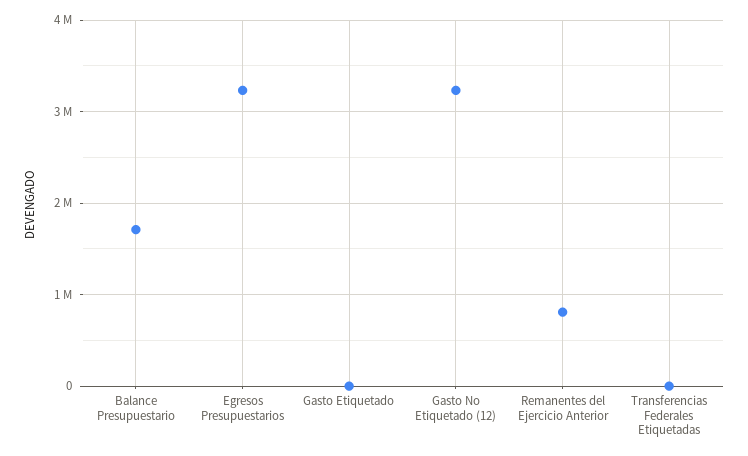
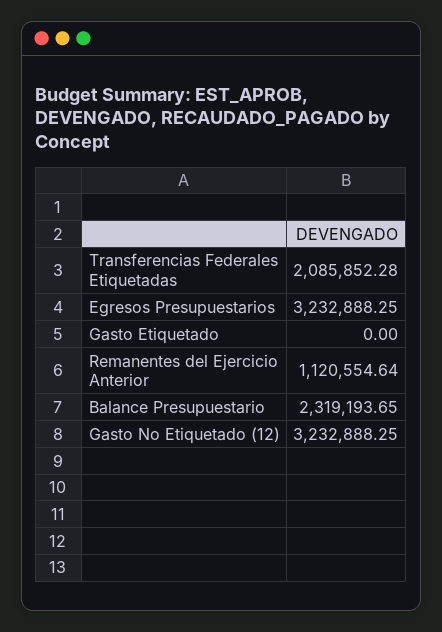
Balance Presupuestario: 1700000 -> 2319193.65
Remanentes del Ejercicio Anterior: 800000 -> 1120554.64
Transferencias Federales Etiquetadas: 0 -> 2085852.28

